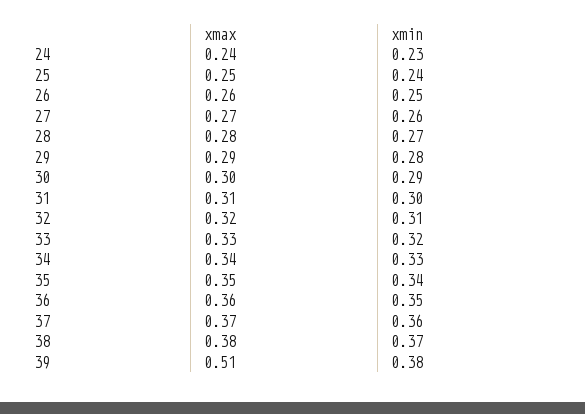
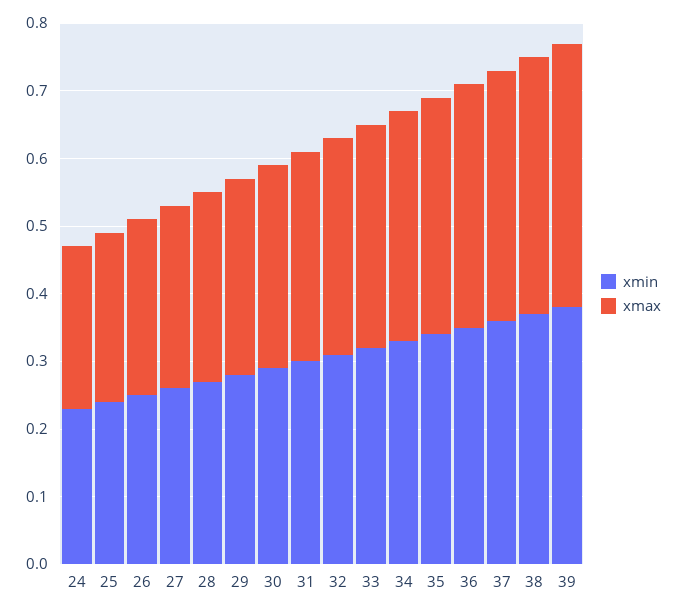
xmax, 39: 0.51 -> 0.4

